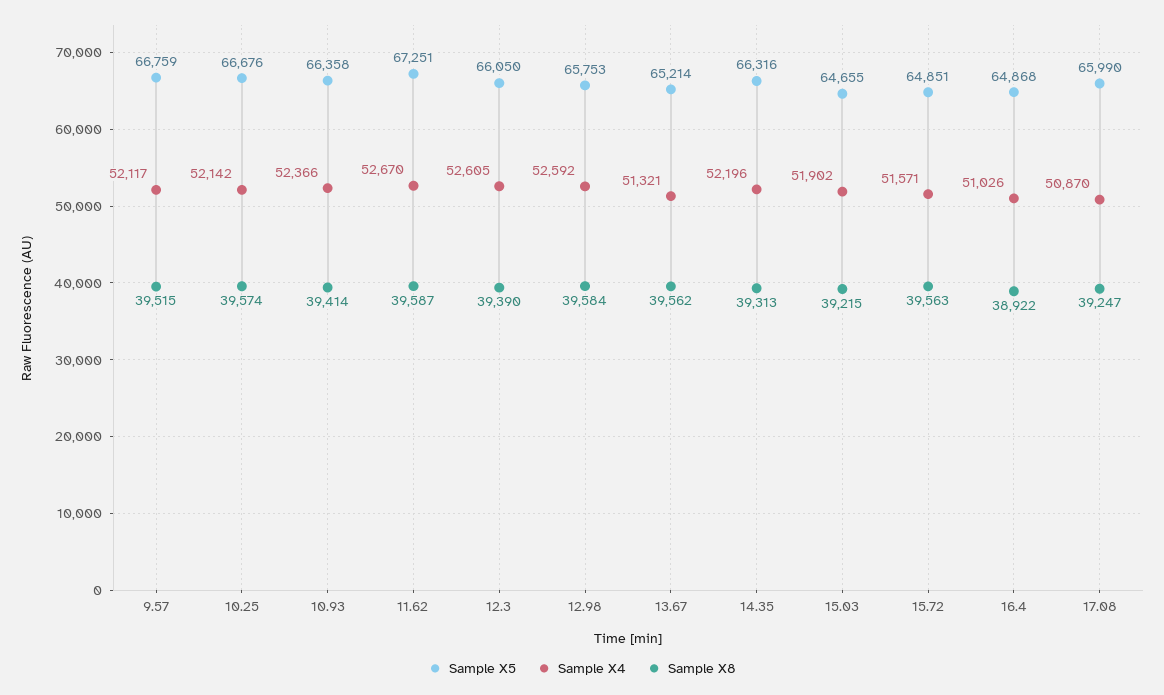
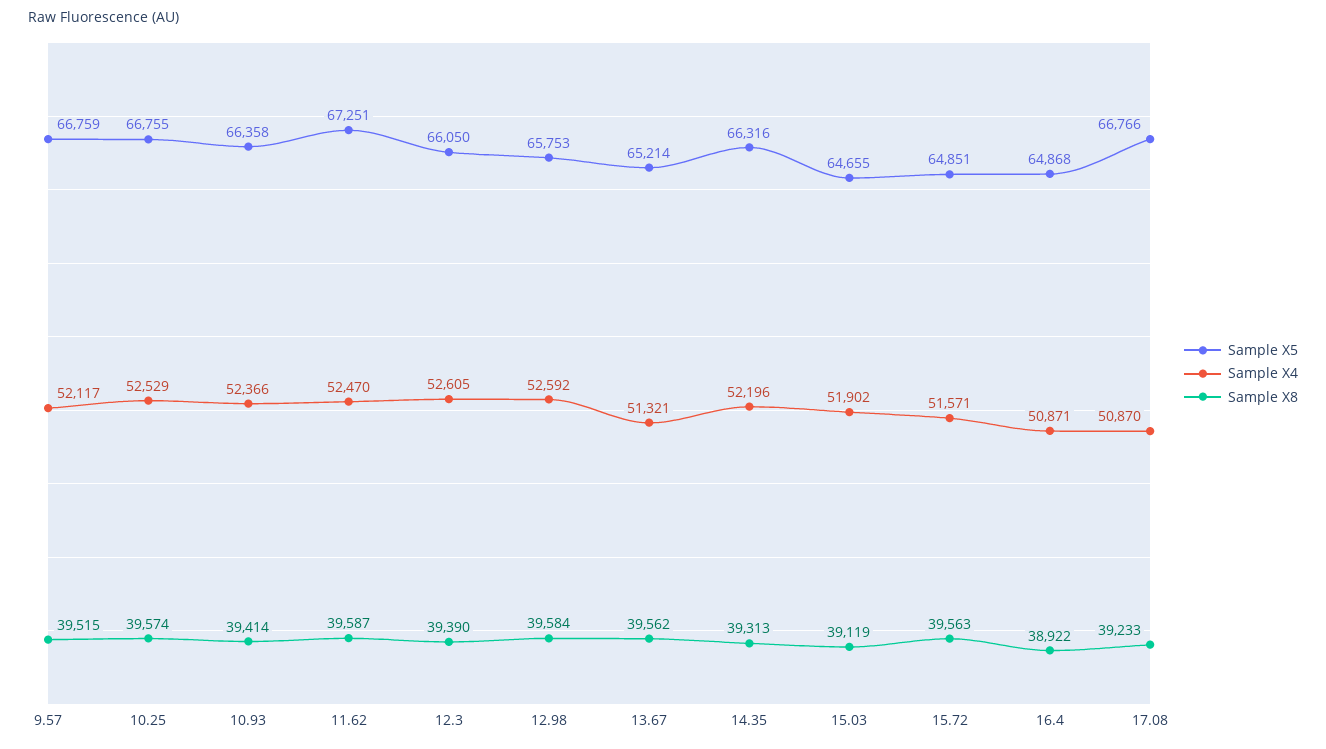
Sample X5, 10.25: 66676 -> 66755
Sample X4, 10.25: 52142 -> 52529
Sample X4, 11.62: 52670 -> 52470
Sample X8, 15.03: 39215 -> 39119
Sample X4, 16.4: 51026 -> 50871
Sample X5, 17.08: 65990 -> 66766
Sample X8, 17.08: 39247 -> 39233

